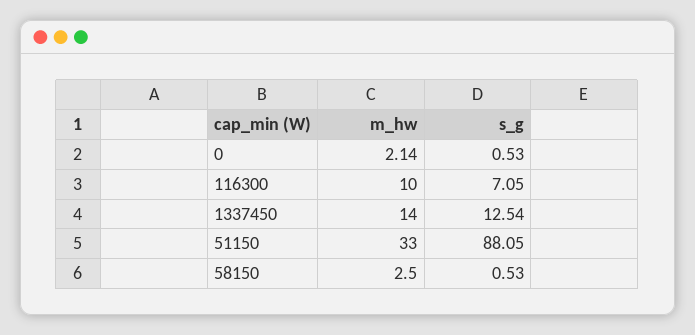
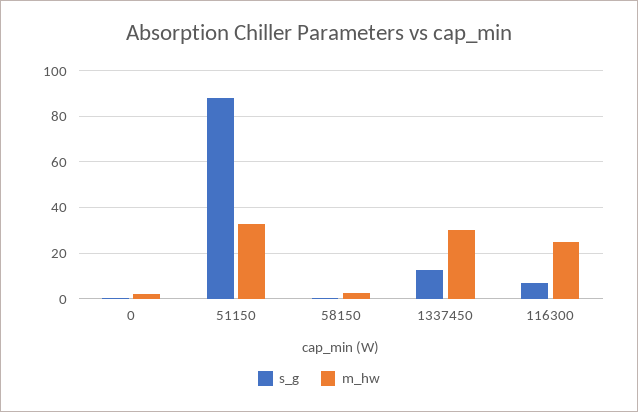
m_hw, 116300: 10 -> 25
m_hw, 1337450: 14 -> 30

